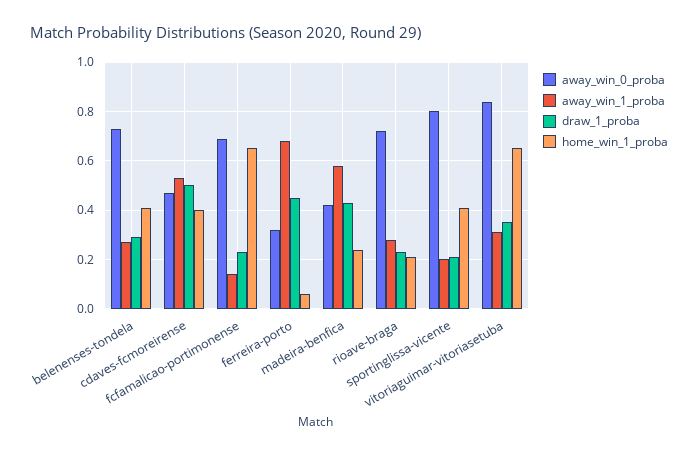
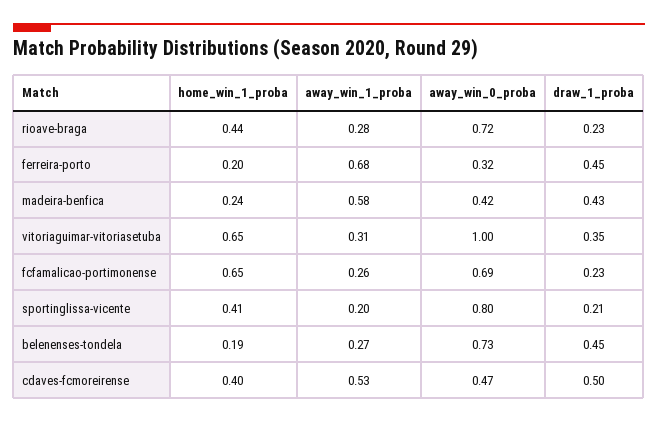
draw_1_proba, belenenses-tondela: 0.3 -> 0.45
home_win_1_proba, belenenses-tondela: 0.4 -> 0.19
away_win_1_proba, fcfamalicao-portimonense: 0.15 -> 0.26
home_win_1_proba, ferreira-porto: 0.05 -> 0.2
home_win_1_proba, rioave-braga: 0.2 -> 0.44
away_win_0_proba, vitoriaguimar-vitoriasetuba: 0.85 -> 1

